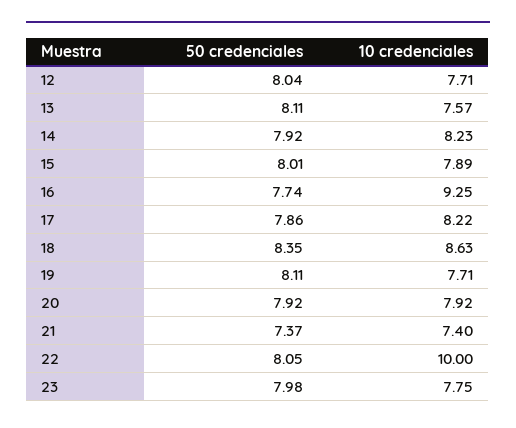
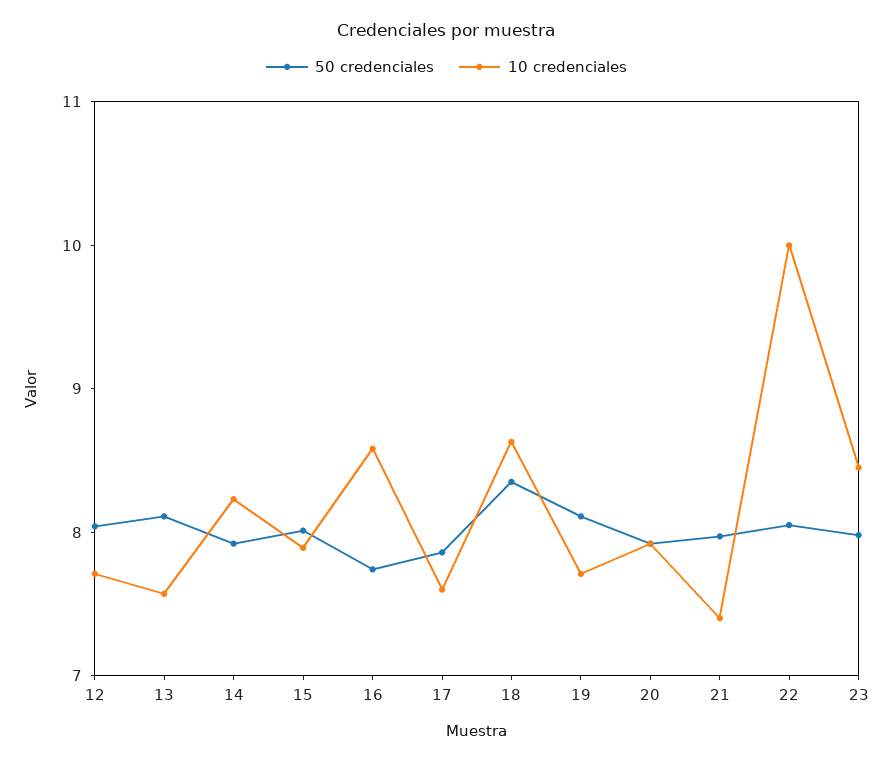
10 credenciales, 16: 9.25 -> 8.6
10 credenciales, 17: 8.22 -> 7.6
50 credenciales, 21: 7.37 -> 8
10 credenciales, 23: 7.75 -> 8.4

